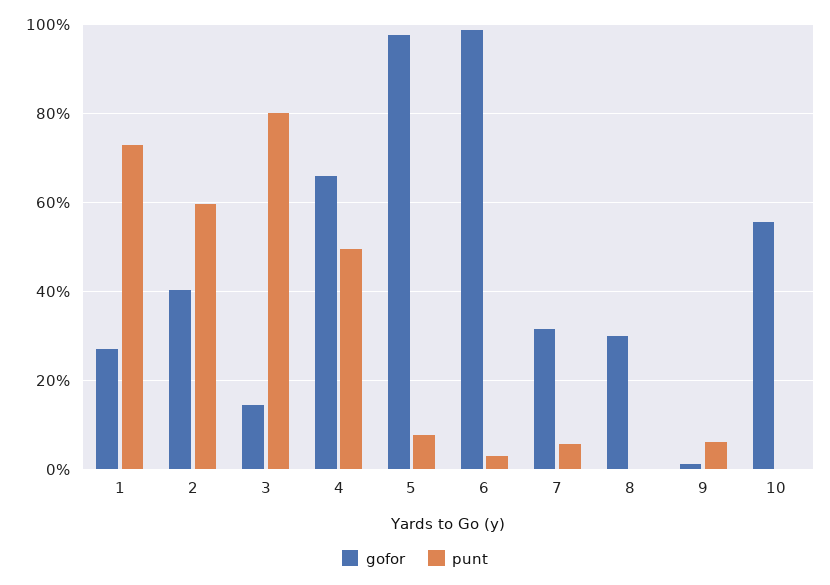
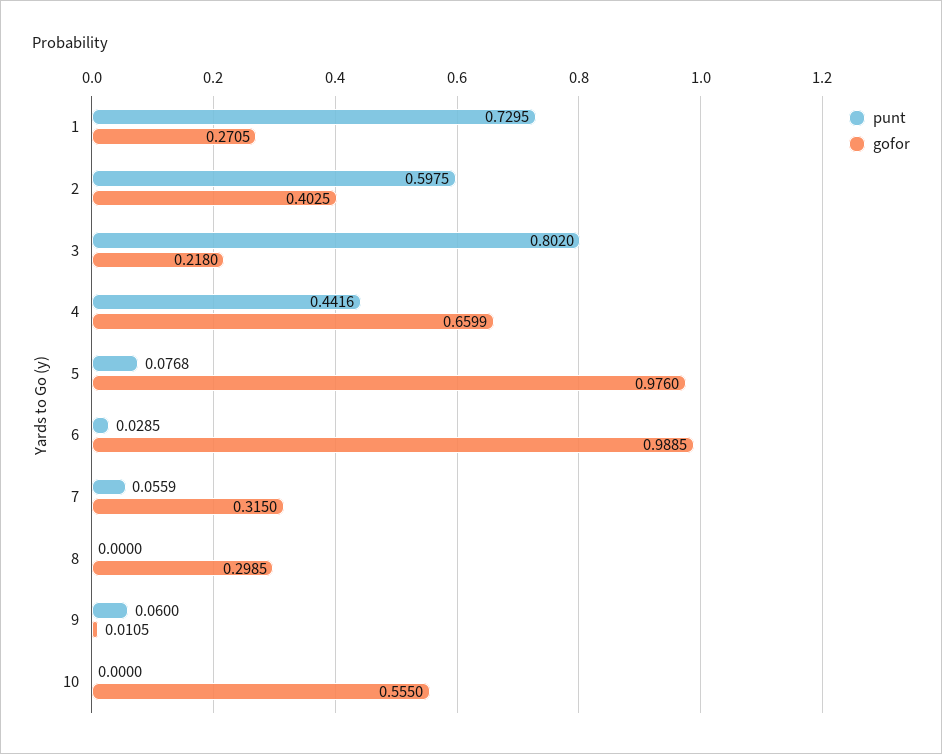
gofor, 3: 0.14 -> 0.218
punt, 4: 0.5 -> 0.4416

